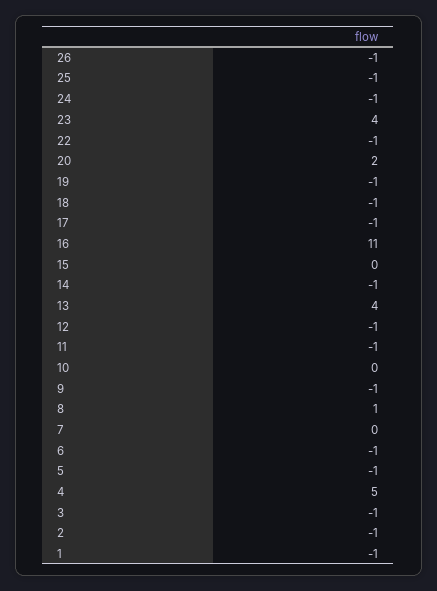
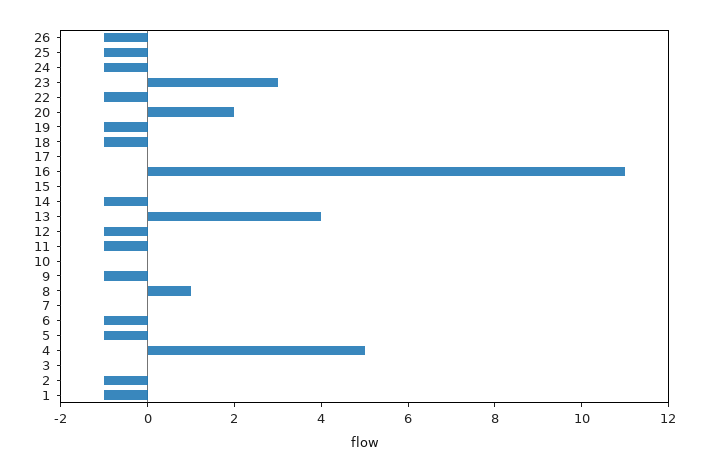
23: 4 -> 3
17: -1 -> 0
3: -1 -> 0

